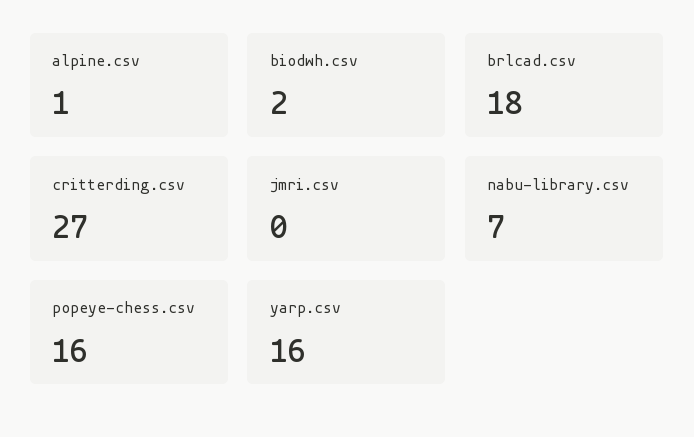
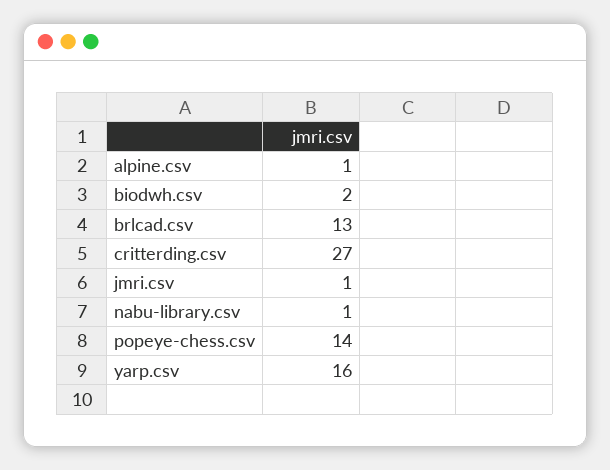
brlcad.csv: 18 -> 13
jmri.csv: 0 -> 1
nabu-library.csv: 7 -> 1
popeye-chess.csv: 16 -> 14

